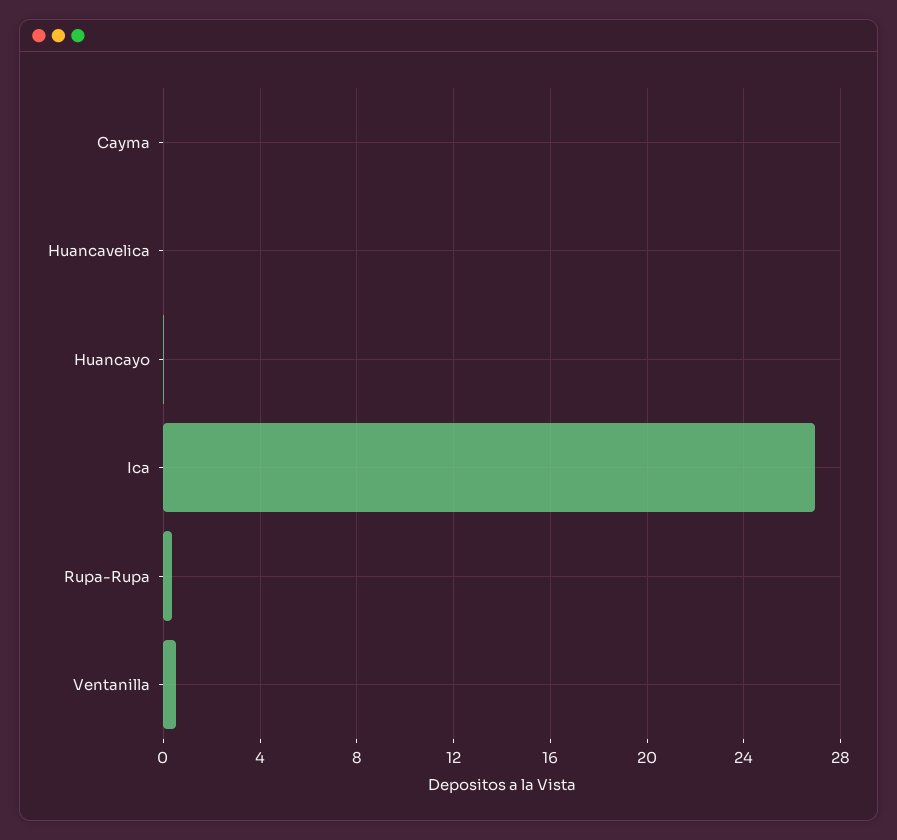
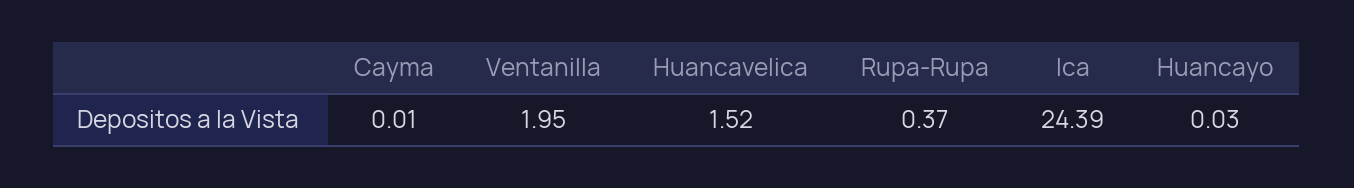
Huancavelica: 0 -> 1.52
Ica: 27 -> 24.39
Ventanilla: 0.5 -> 1.95

